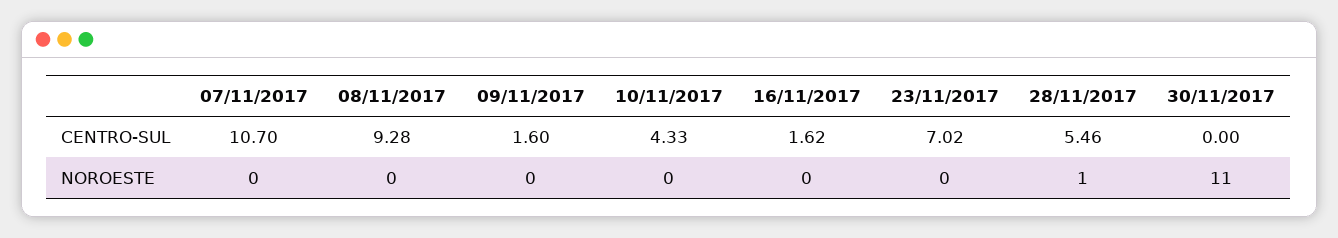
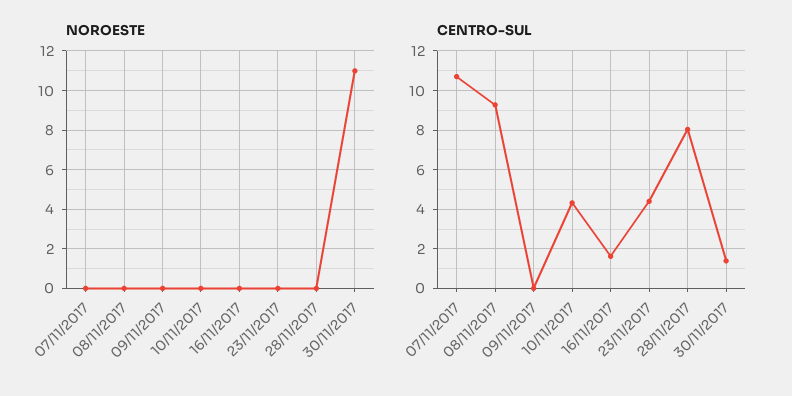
CENTRO-SUL, 09/11/2017: 1.6 -> 0
CENTRO-SUL, 23/11/2017: 7.02 -> 4.5
CENTRO-SUL, 28/11/2017: 5.46 -> 8
CENTRO-SUL, 30/11/2017: 0 -> 1.5
NOROESTE, 28/11/2017: 1 -> 0

